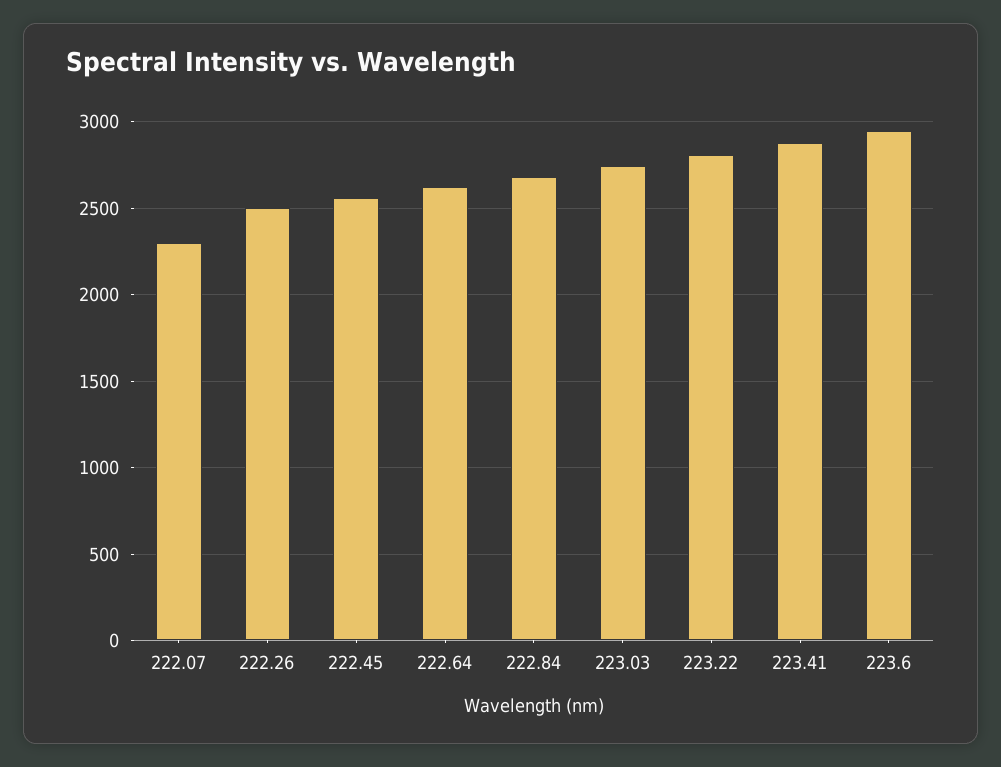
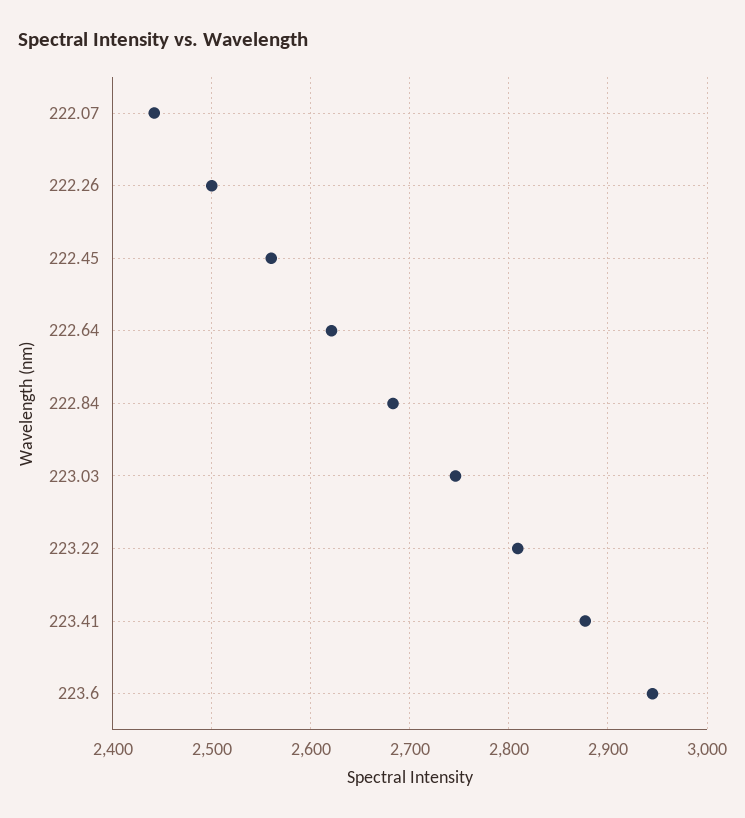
222.07: 2300 -> 2440

